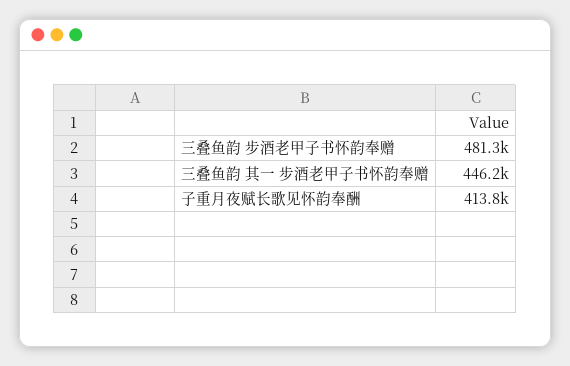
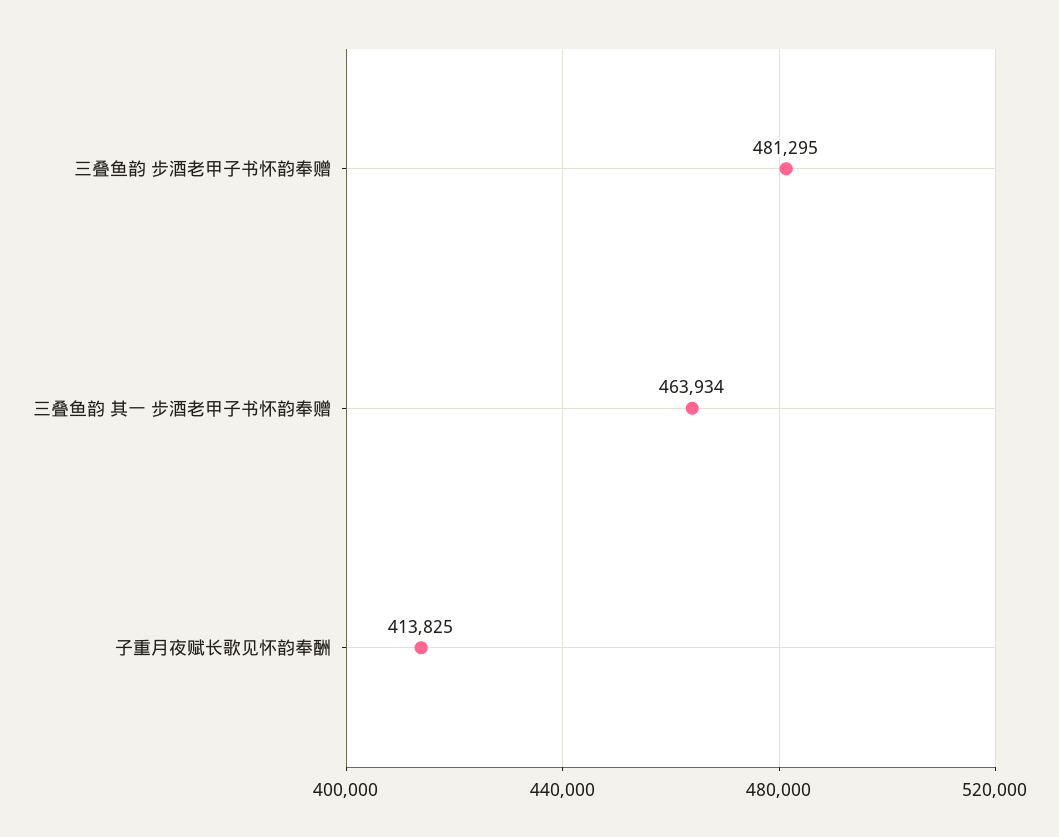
三叠鱼韵 其一 步酒老甲子书怀韵奉赠: 446200 -> 463934

